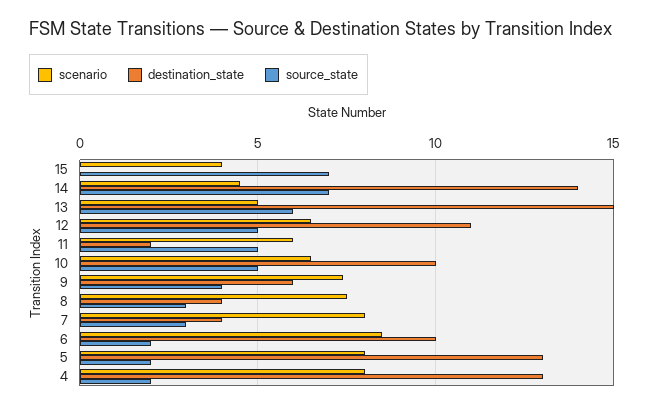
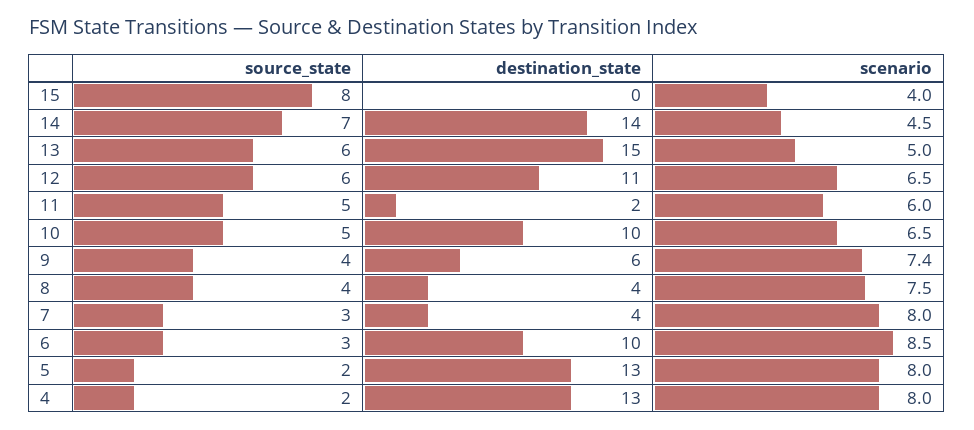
source_state, 15: 7 -> 8
source_state, 12: 5 -> 6
source_state, 8: 3 -> 4
source_state, 6: 2 -> 3

